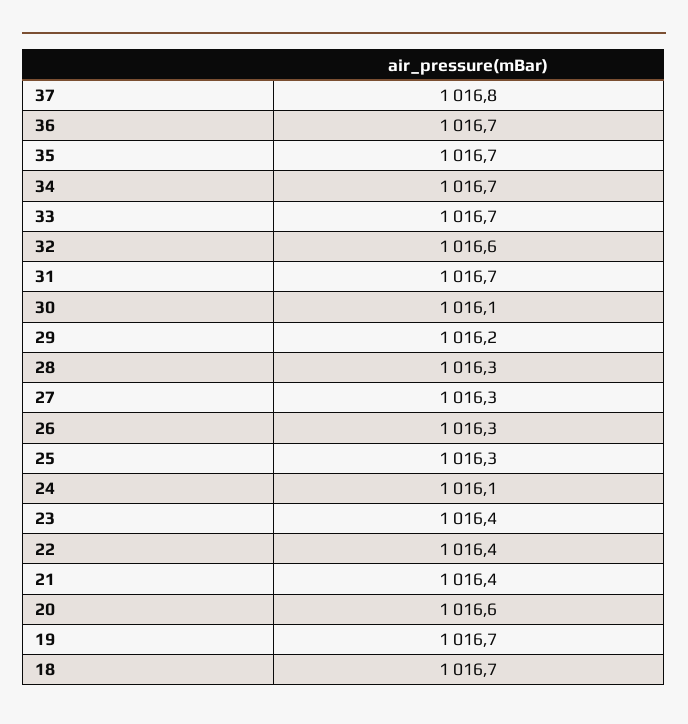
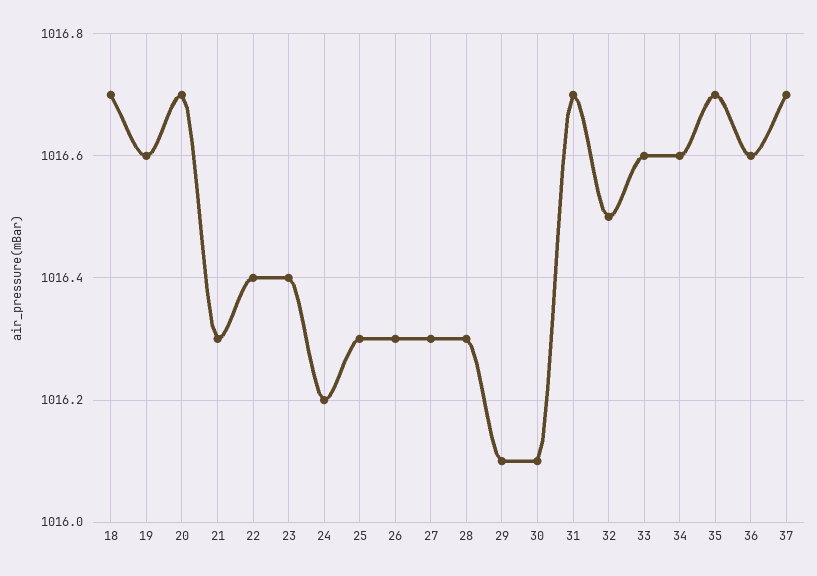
37: 1016.8 -> 1016.7
36: 1016.7 -> 1016.6
34: 1016.7 -> 1016.6
33: 1016.7 -> 1016.6
32: 1016.6 -> 1016.5
29: 1016.2 -> 1016.1
24: 1016.1 -> 1016.2
21: 1016.4 -> 1016.3
20: 1016.6 -> 1016.7
19: 1016.7 -> 1016.6

